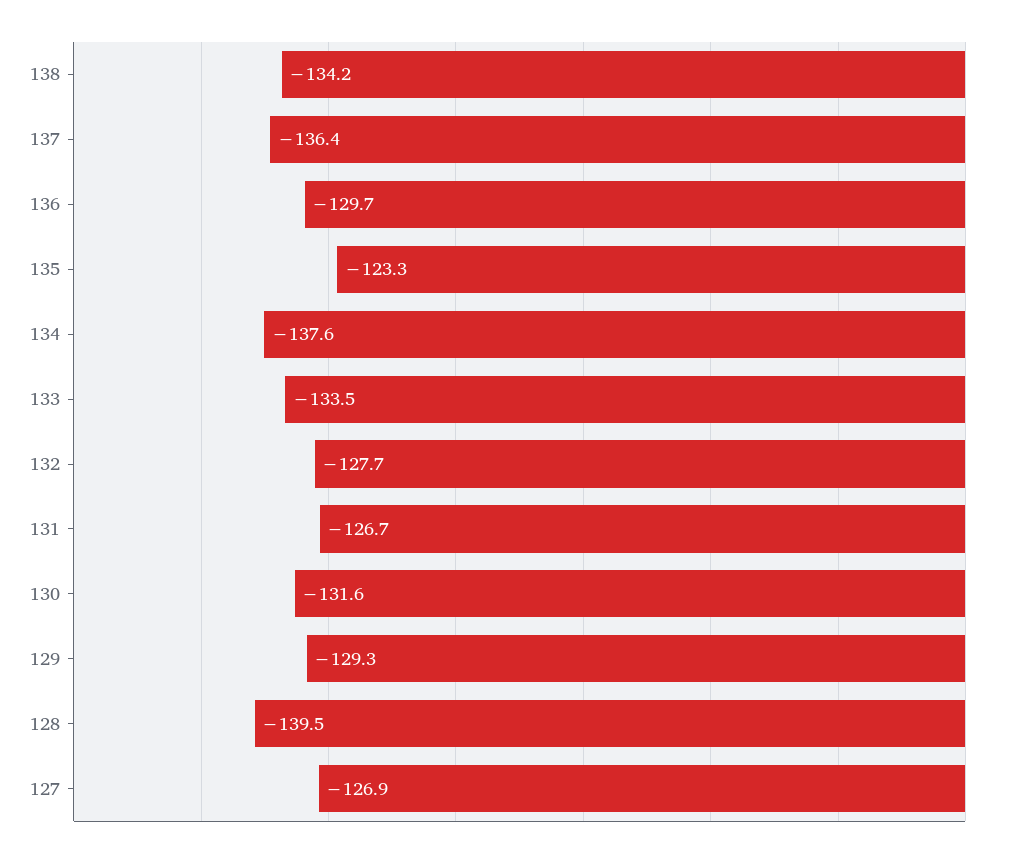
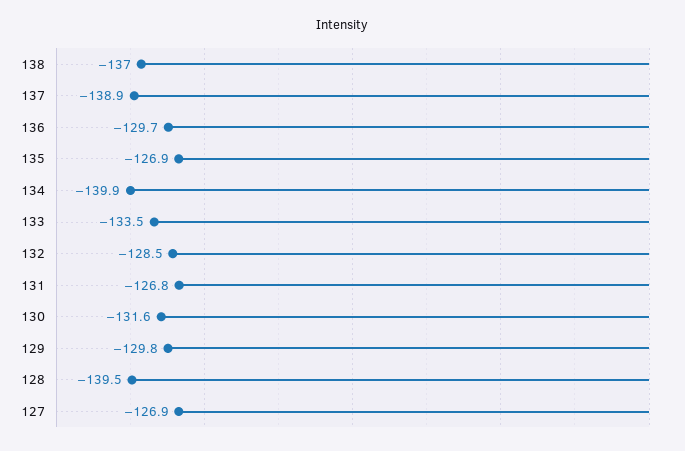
138: -134.2 -> -137
137: -136.4 -> -138.9
135: -123.3 -> -126.9
134: -137.6 -> -139.9
132: -127.7 -> -128.5
131: -126.7 -> -126.8
129: -129.3 -> -129.8

